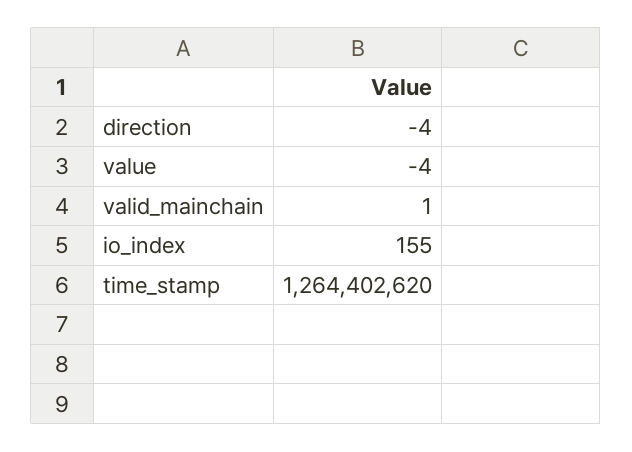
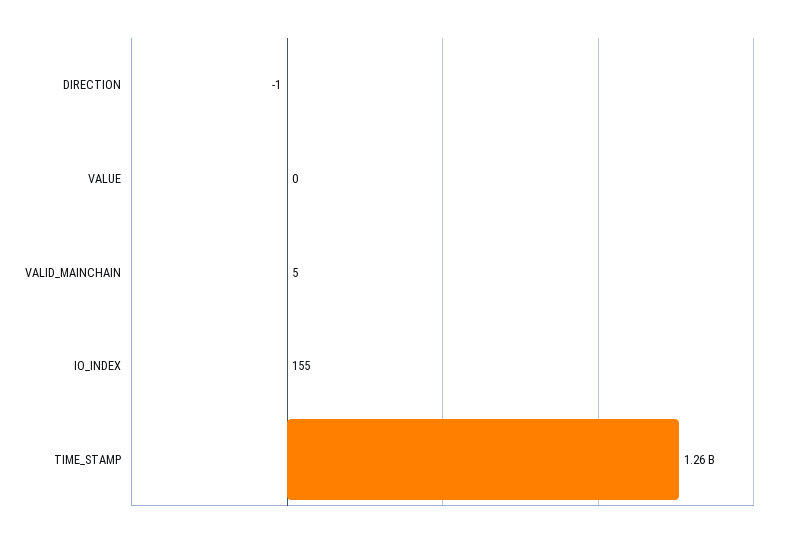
direction: -4 -> -1
value: -4 -> 0
valid_mainchain: 1 -> 5

